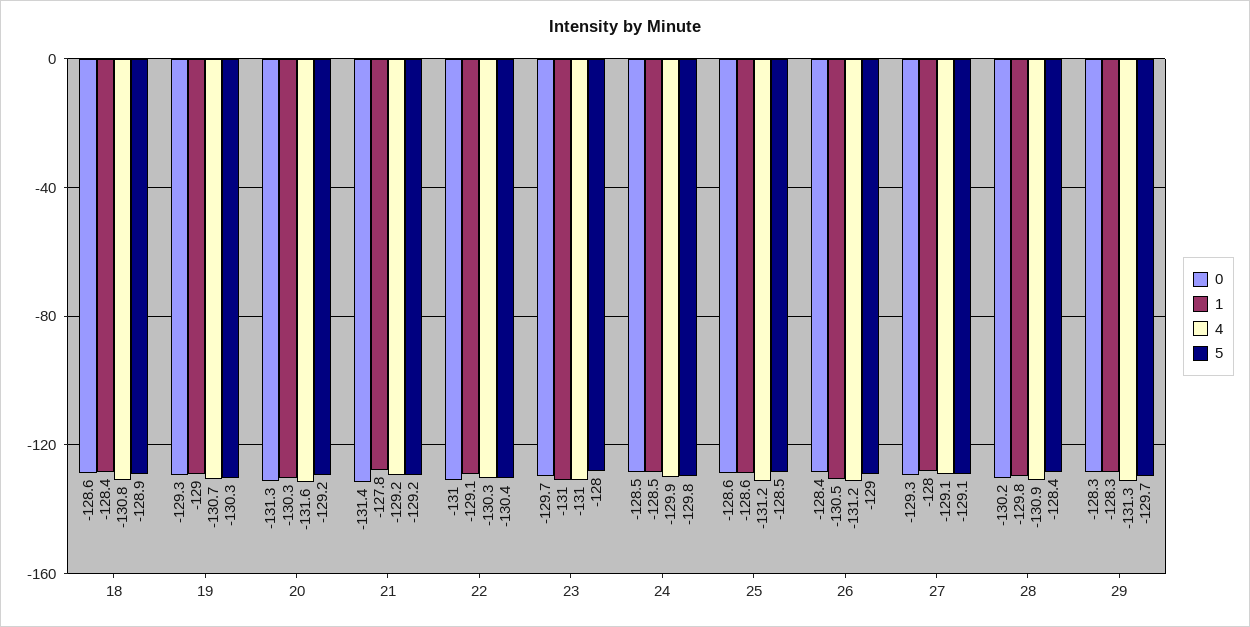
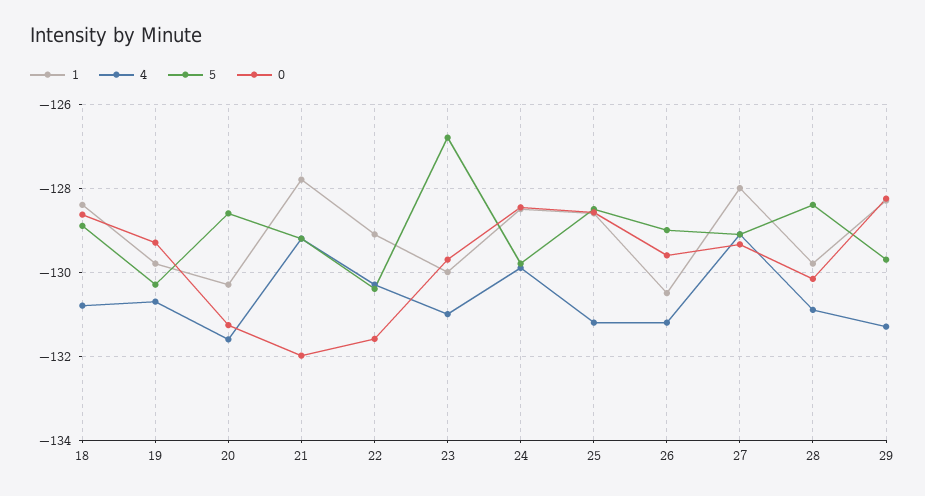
1, 19: -129 -> -129.8
5, 20: -129.2 -> -128.6
0, 21: -131.4 -> -132
0, 22: -131 -> -131.6
1, 23: -131 -> -130
5, 23: -128 -> -126.8
0, 26: -128.4 -> -129.6

